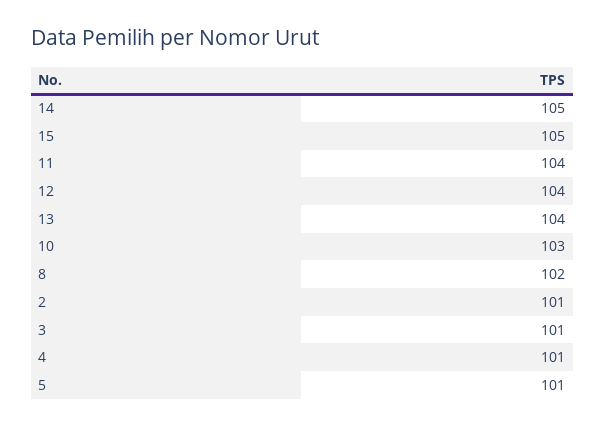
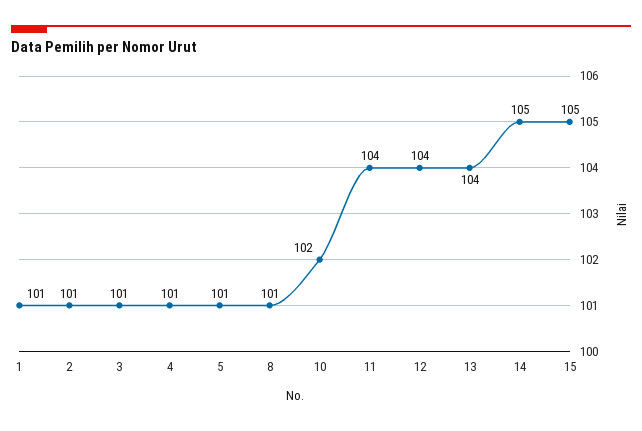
10: 103 -> 102
8: 102 -> 101
1: none -> 101

